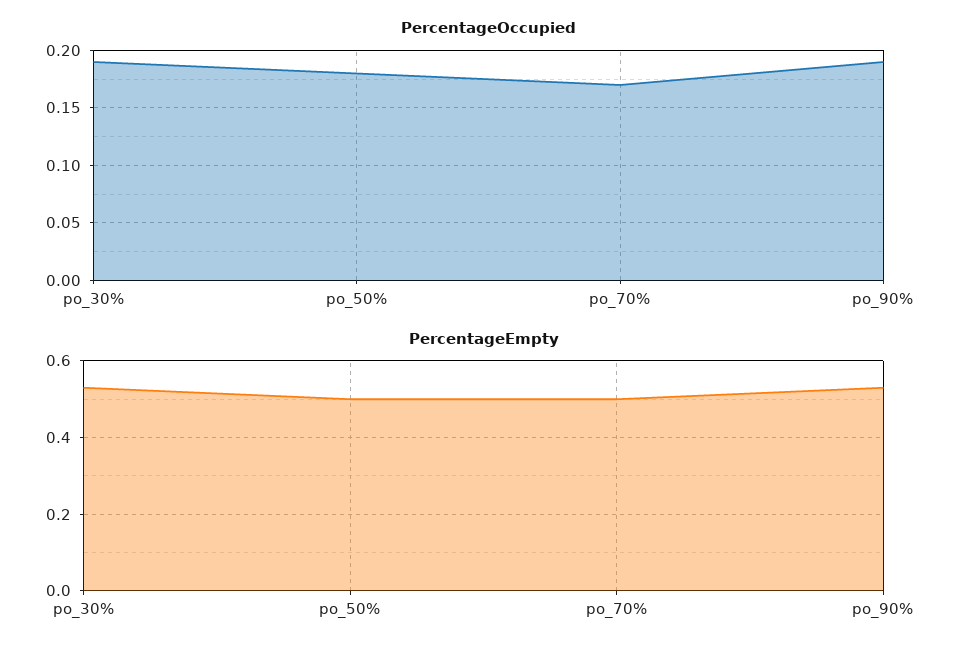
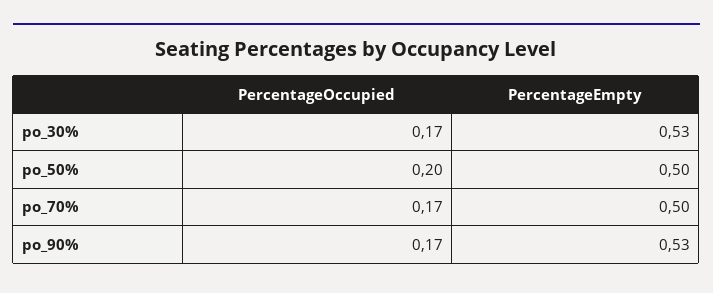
PercentageOccupied, po_30%: 0.19 -> 0.17
PercentageOccupied, po_50%: 0.18 -> 0.2
PercentageOccupied, po_90%: 0.19 -> 0.17

